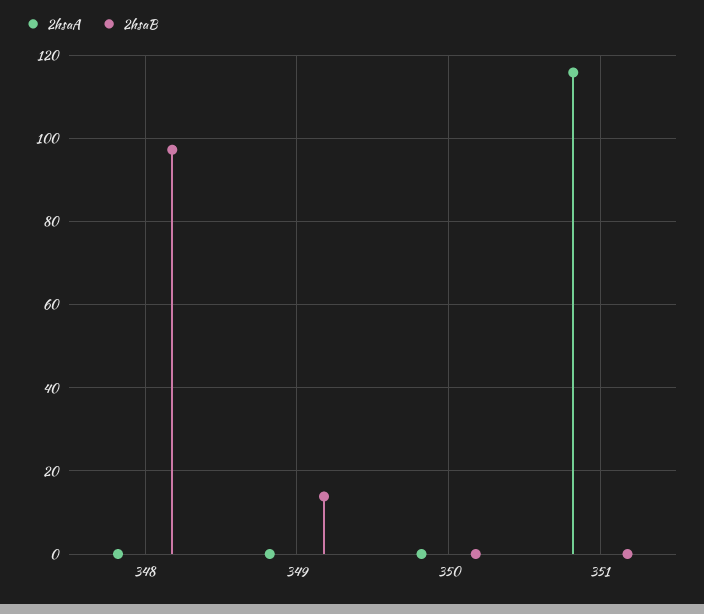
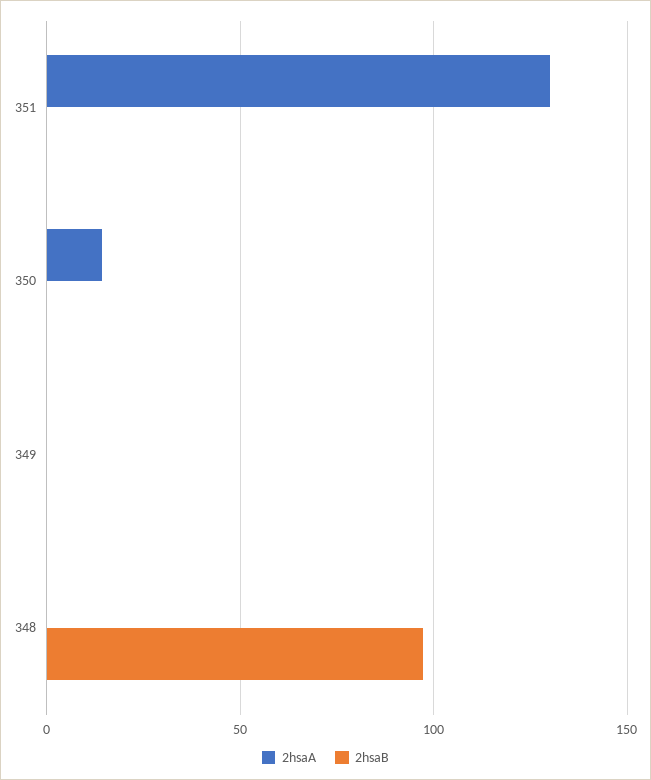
2hsaB, 349: 14 -> 0
2hsaA, 350: 0 -> 15
2hsaA, 351: 116 -> 130

